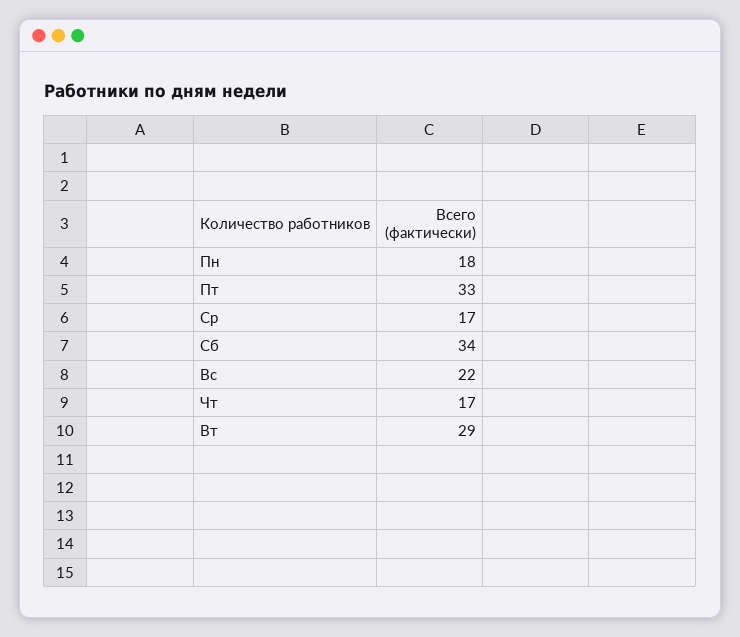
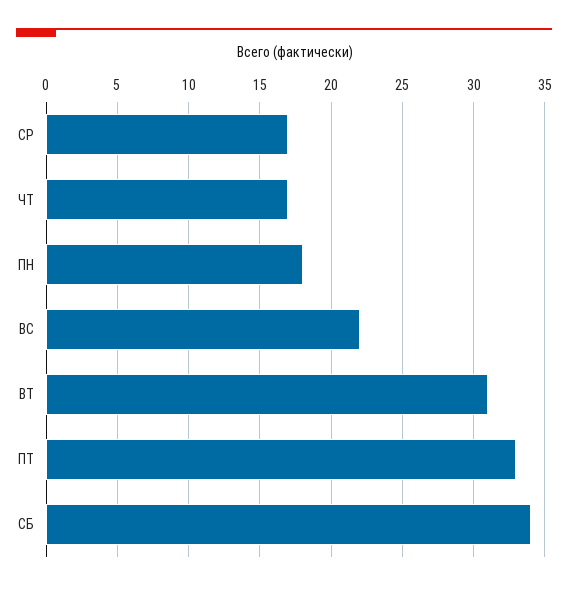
Вт: 29 -> 31

